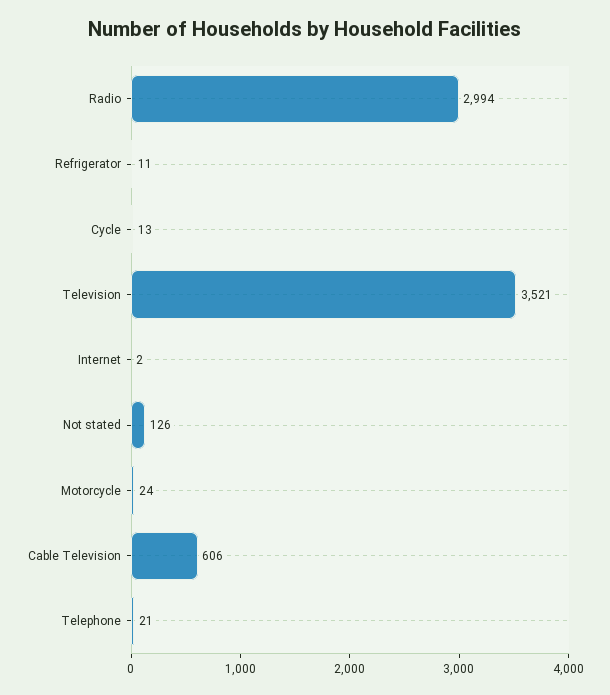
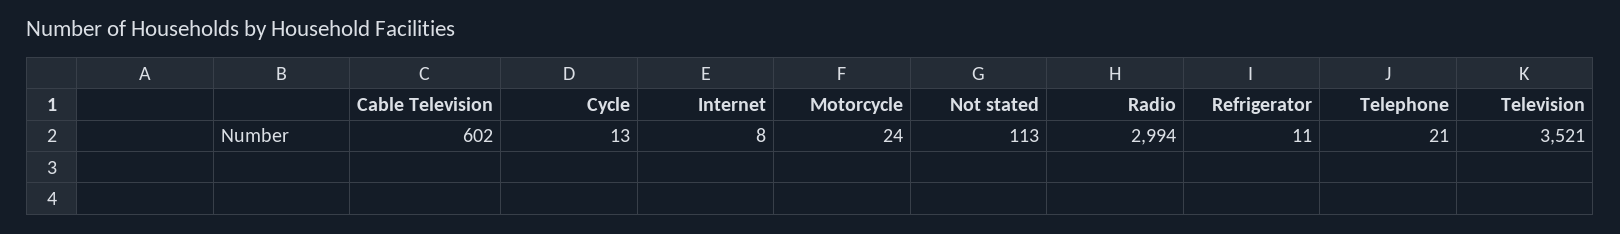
Internet: 2 -> 8
Not stated: 126 -> 113
Cable Television: 606 -> 602

